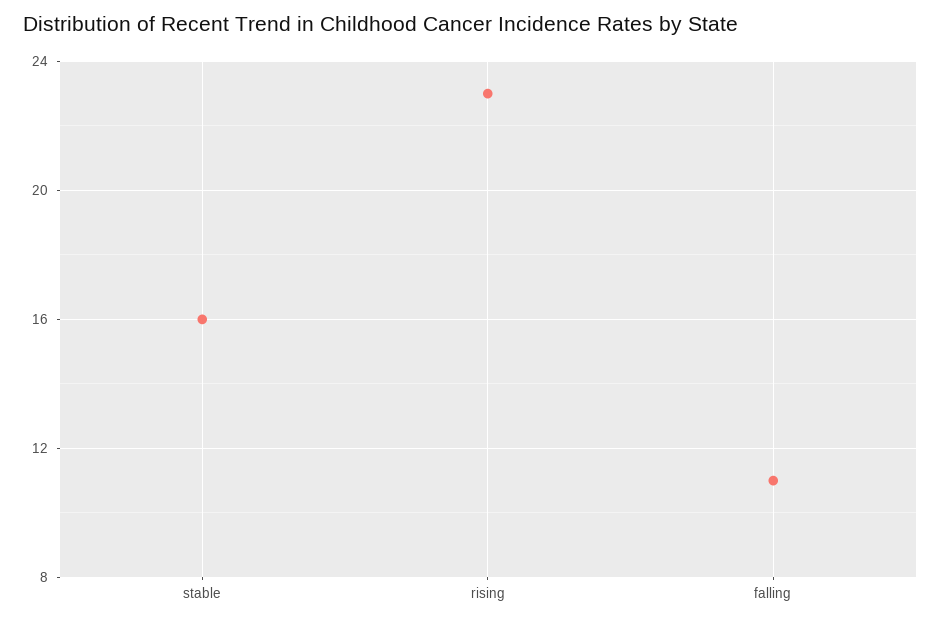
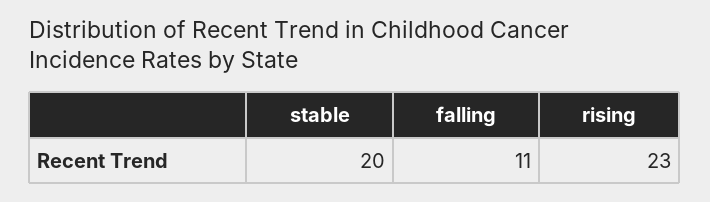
stable: 16 -> 20

